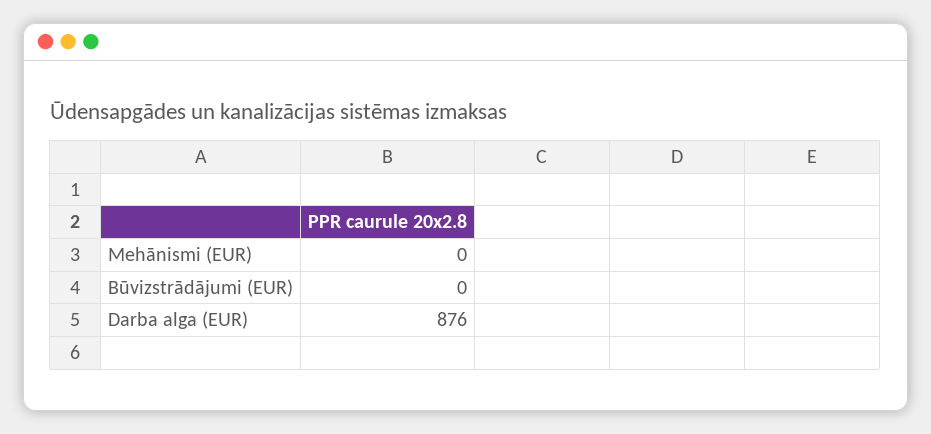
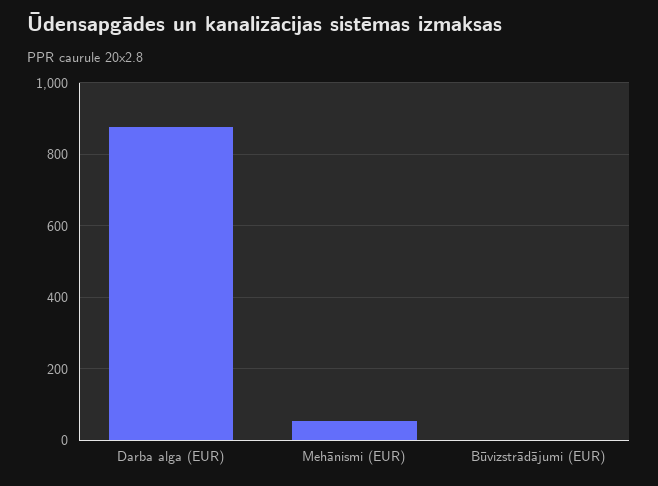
Mehānismi (EUR): 0 -> 60

